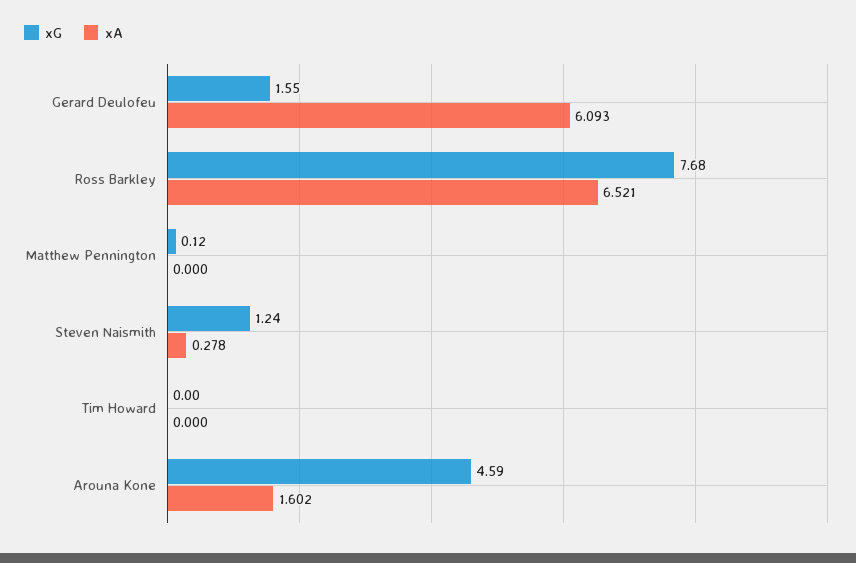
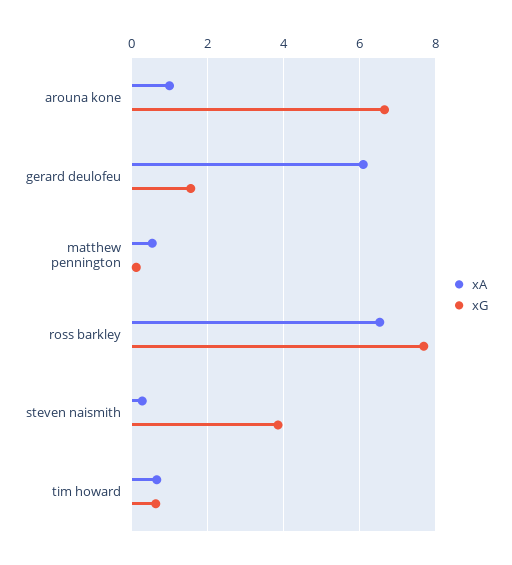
xA, Matthew Pennington: 0 -> 0.6
xG, Steven Naismith: 1.24 -> 3.8
xG, Tim Howard: 0 -> 0.6
xA, Tim Howard: 0 -> 0.6
xG, Arouna Kone: 4.59 -> 6.6
xA, Arouna Kone: 1.602 -> 1

